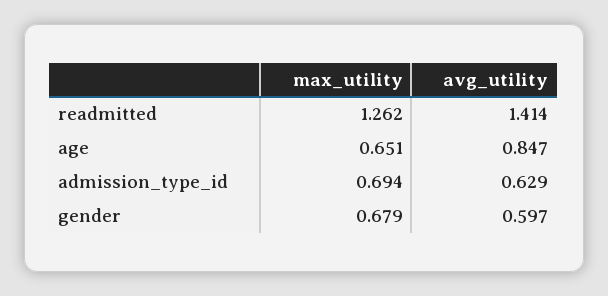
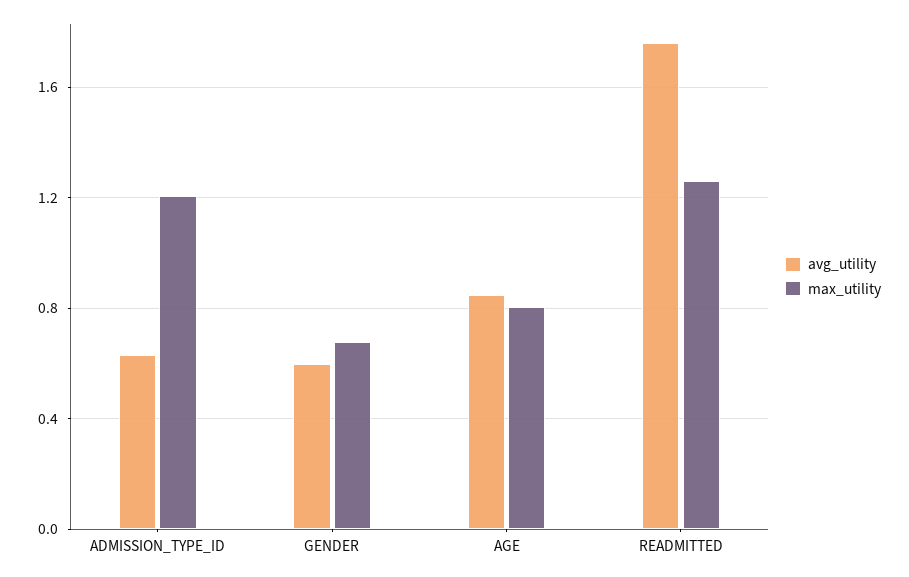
avg_utility, readmitted: 1.414 -> 1.75
max_utility, age: 0.651 -> 0.8
max_utility, admission_type_id: 0.694 -> 1.2

